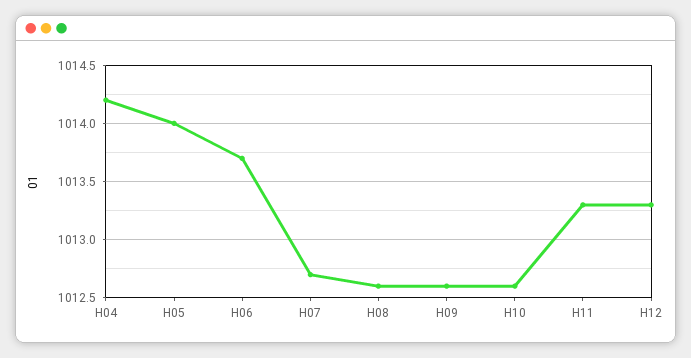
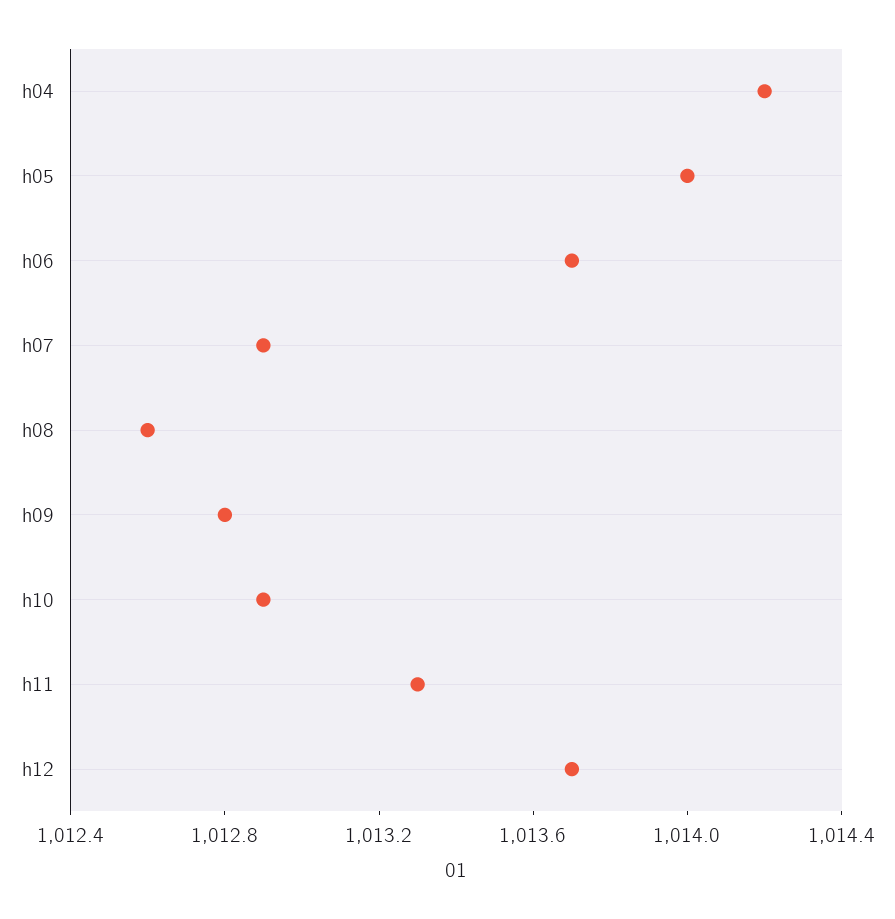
H07: 1012.7 -> 1012.9
H09: 1012.6 -> 1012.8
H10: 1012.6 -> 1012.9
H12: 1013.3 -> 1013.7

